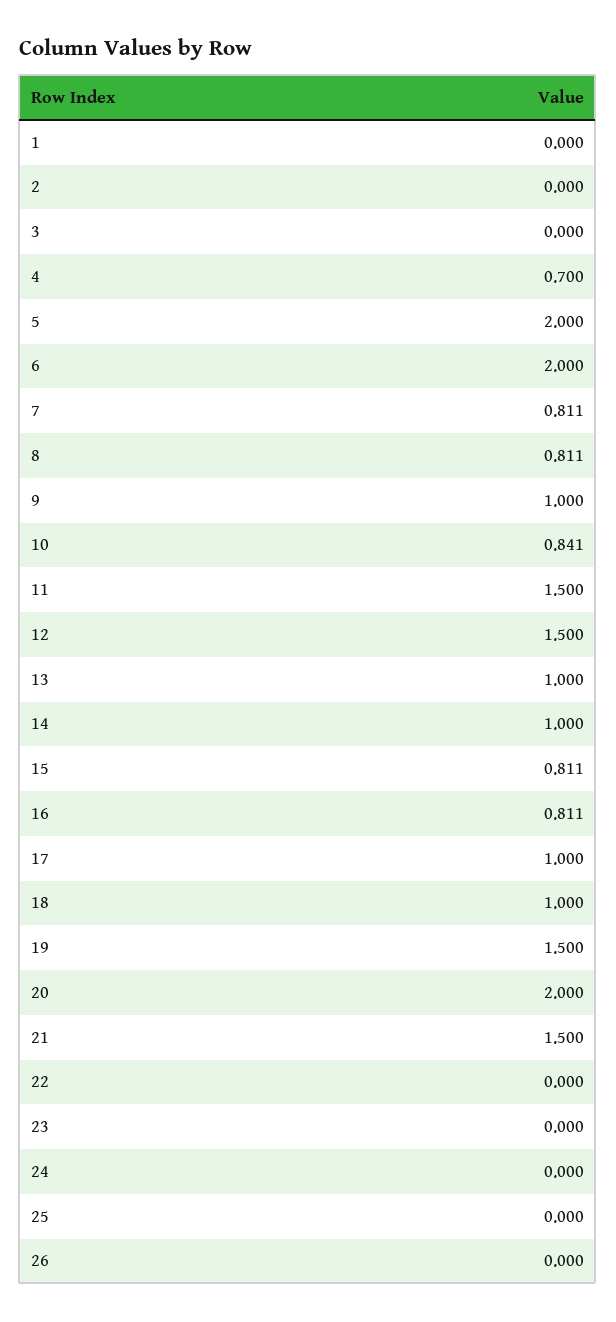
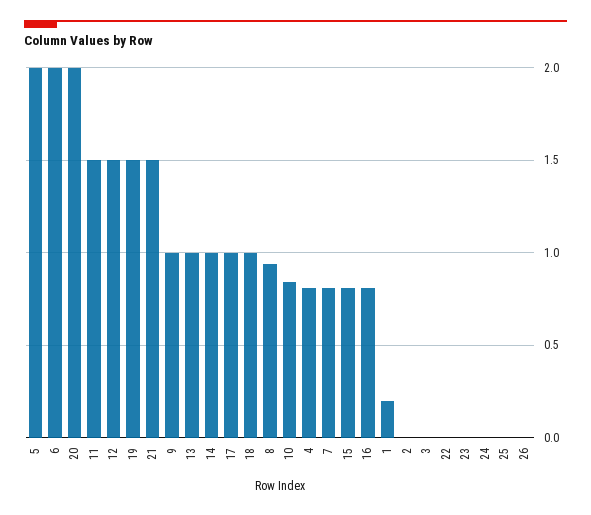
1: 0 -> 0.2
4: 0.7 -> 0.8
8: 0.811 -> 0.95

